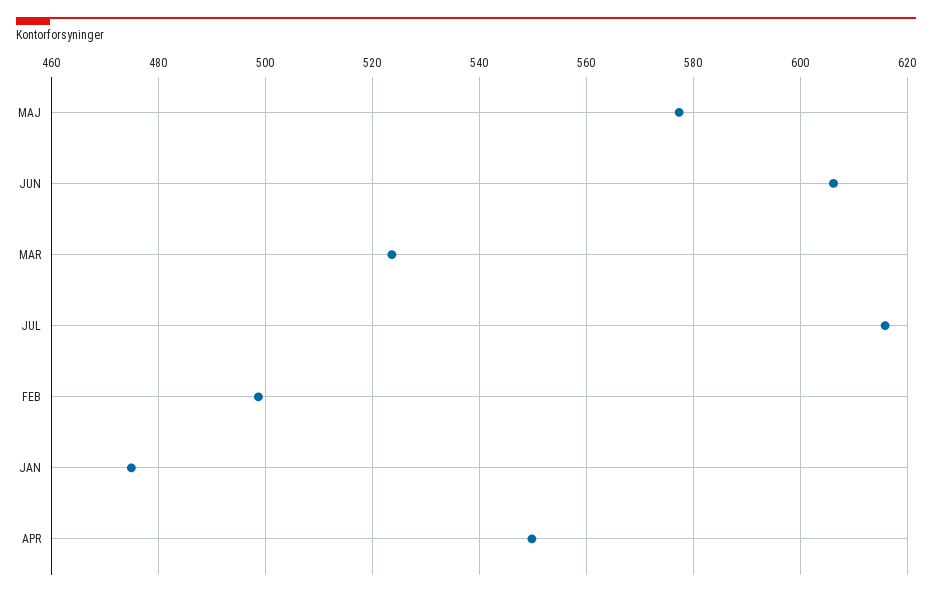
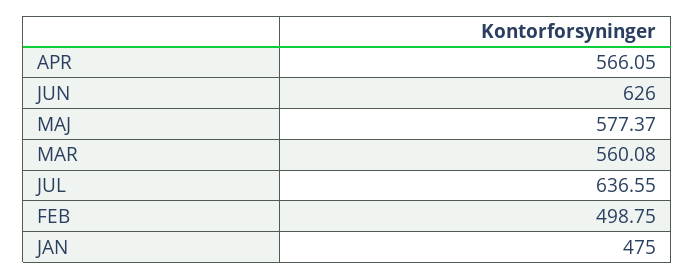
JUN: 606 -> 626
MAR: 524 -> 560.08
JUL: 616 -> 636.55
APR: 550 -> 566.05

